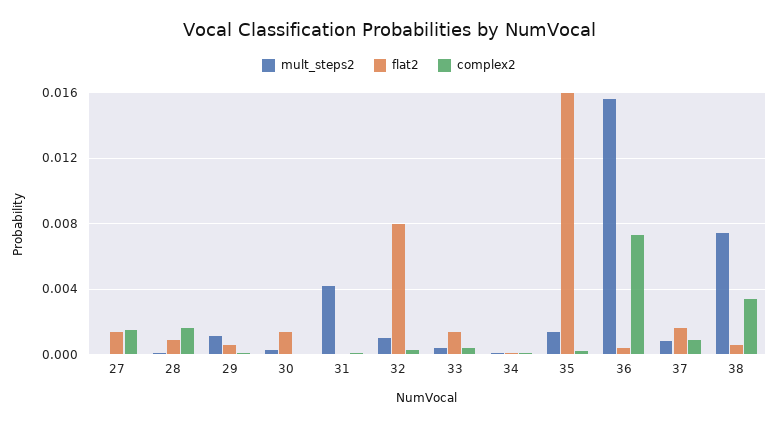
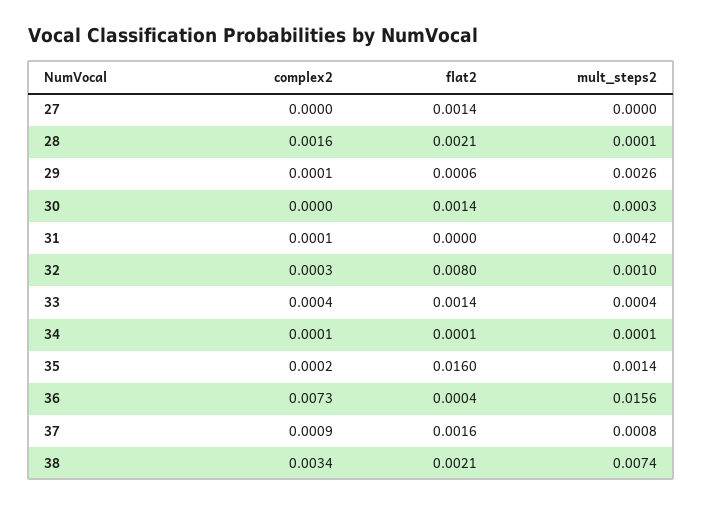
complex2, 27: 0.0015 -> 0
flat2, 28: 0.001 -> 0.0021
mult_steps2, 29: 0.001 -> 0.0026
flat2, 38: 0.0005 -> 0.0021

